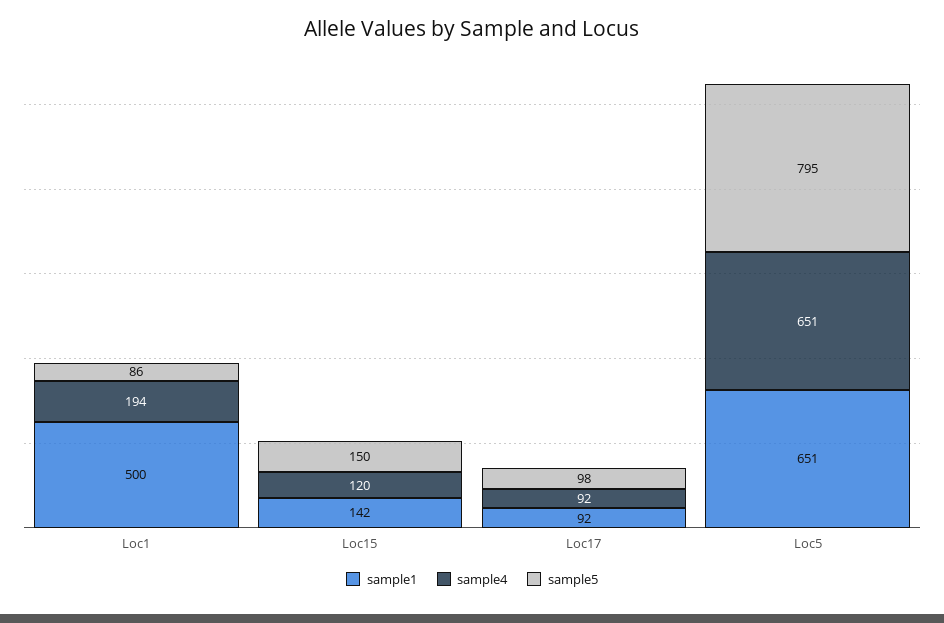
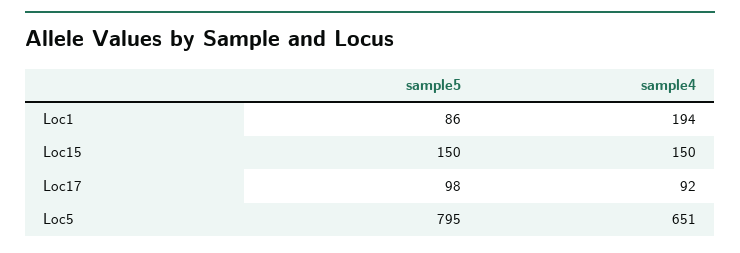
sample1, Loc1: 500 -> none
sample1, Loc15: 142 -> none
sample4, Loc15: 120 -> 150
sample1, Loc17: 92 -> none
sample1, Loc5: 651 -> none

